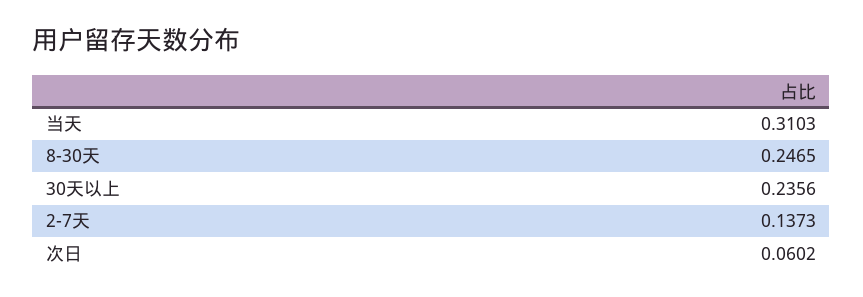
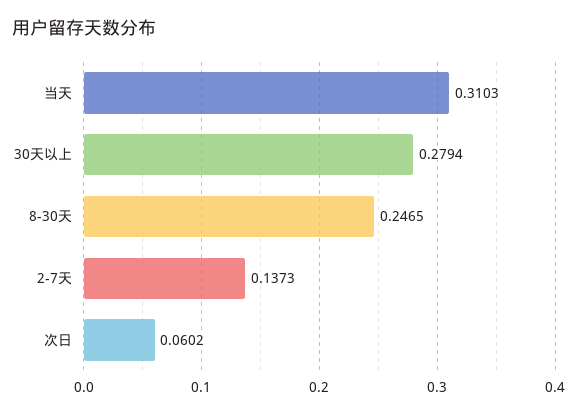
30天以上: 0.2356 -> 0.2794

